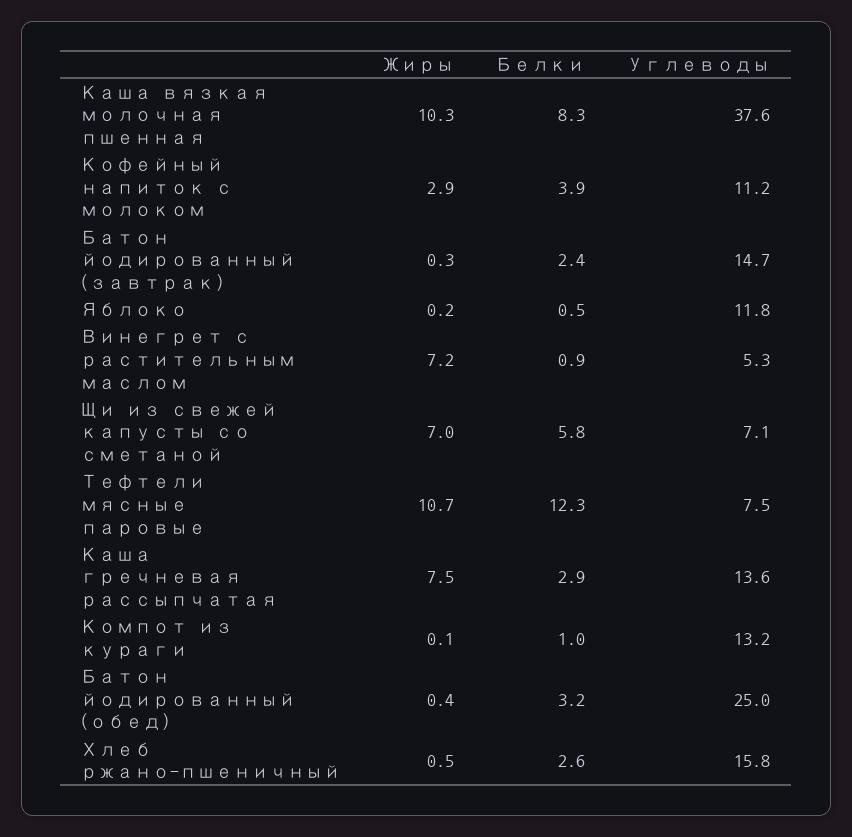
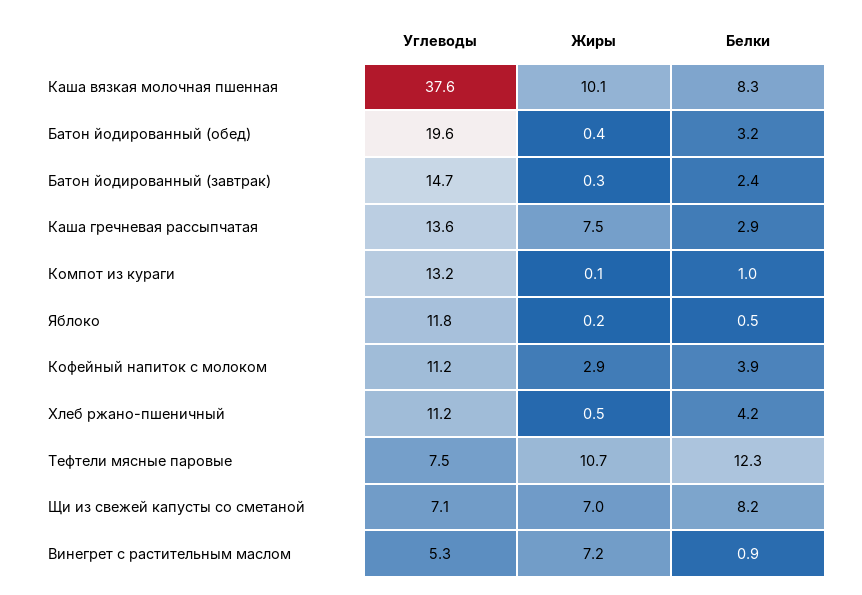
Жиры, Каша вязкая молочная пшенная: 10.3 -> 10.1
Белки, Щи из свежей капусты со сметаной: 5.8 -> 8.2
Углеводы, Батон йодированный (обед): 25 -> 19.6
Белки, Хлеб ржано-пшеничный: 2.6 -> 4.2
Углеводы, Хлеб ржано-пшеничный: 15.8 -> 11.2

